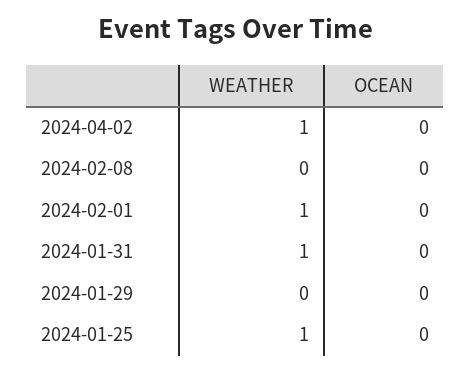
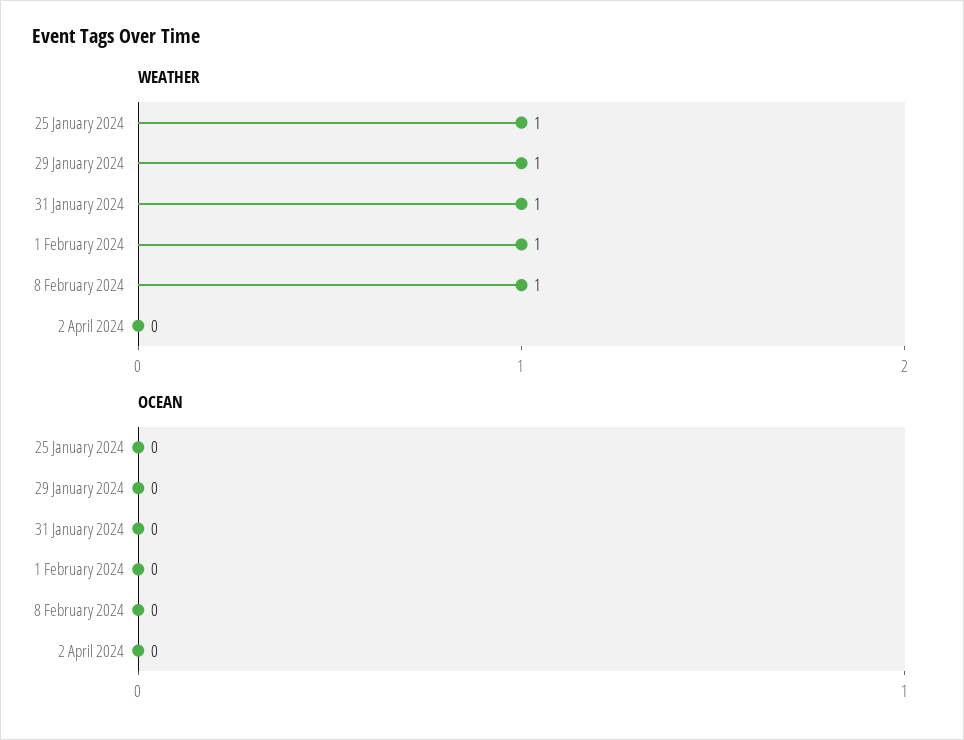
WEATHER, 2024-04-02: 1 -> 0
WEATHER, 2024-02-08: 0 -> 1
WEATHER, 2024-01-29: 0 -> 1

